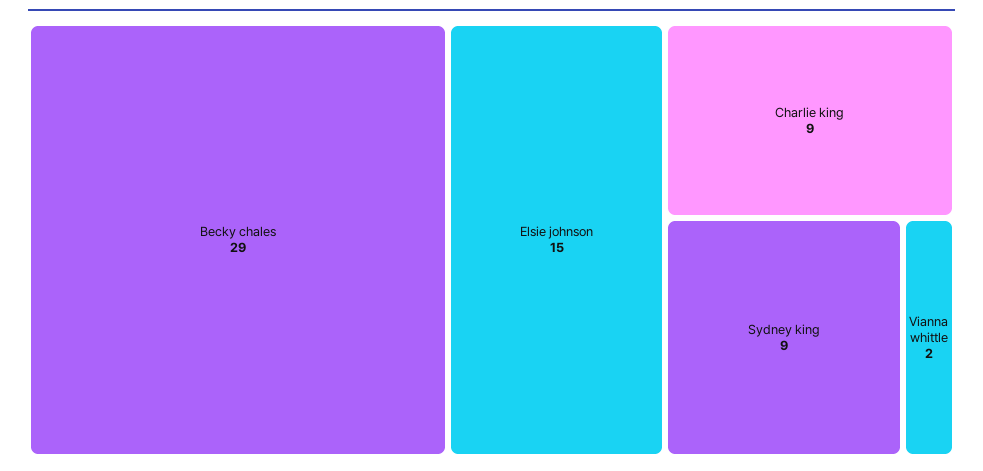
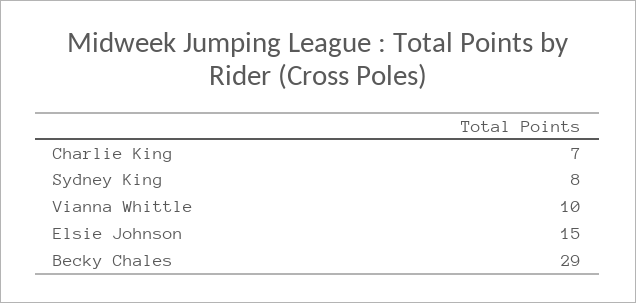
Charlie king: 9 -> 7
Sydney king: 9 -> 8
Vianna whittle: 2 -> 10

